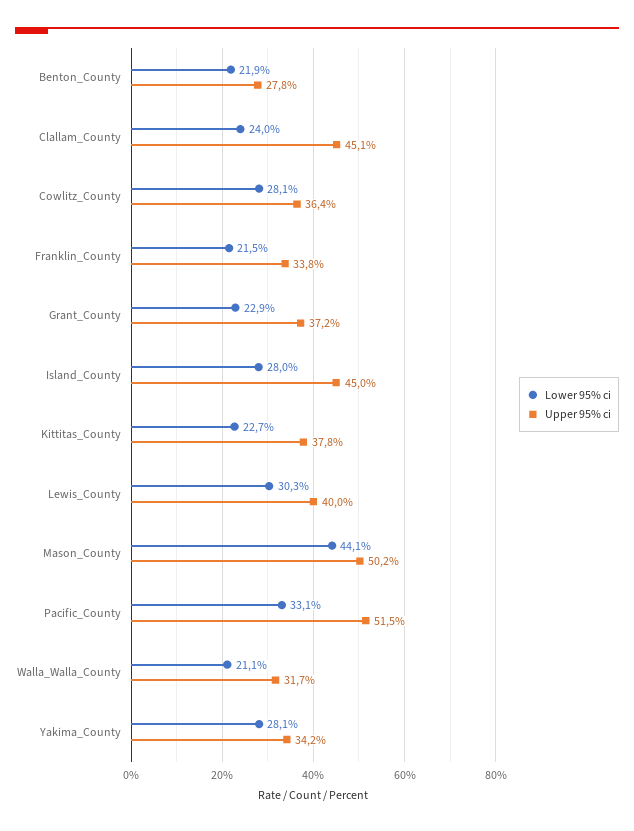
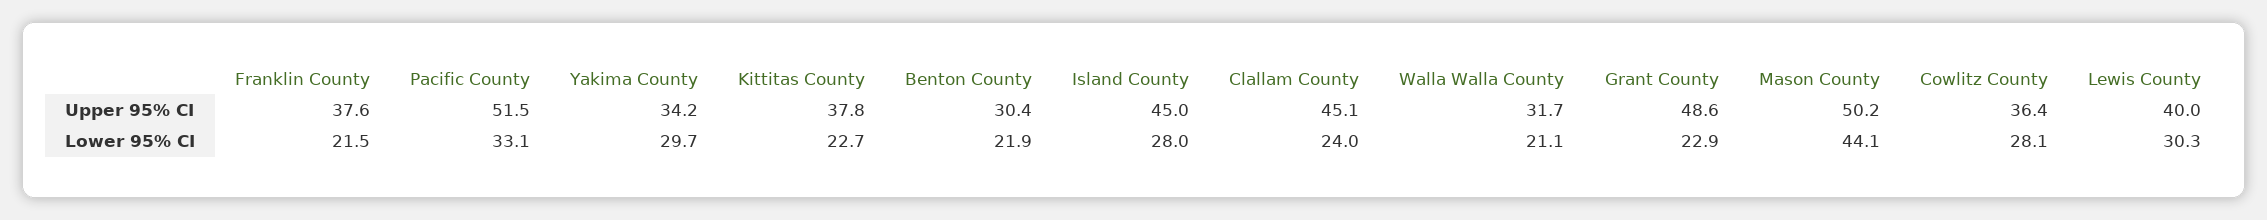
Upper 95% ci, Benton_County: 27.8 -> 30.4
Upper 95% ci, Franklin_County: 33.8 -> 37.6
Upper 95% ci, Grant_County: 37.2 -> 48.6
Lower 95% ci, Yakima_County: 28.1 -> 29.7

